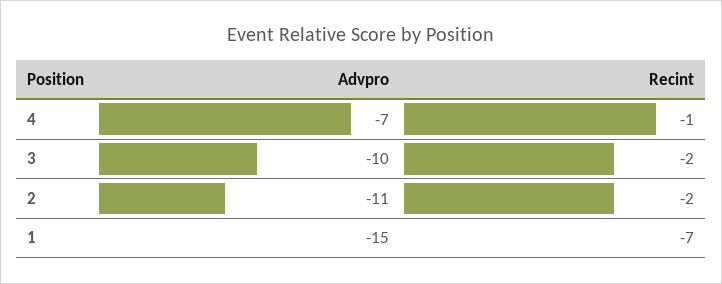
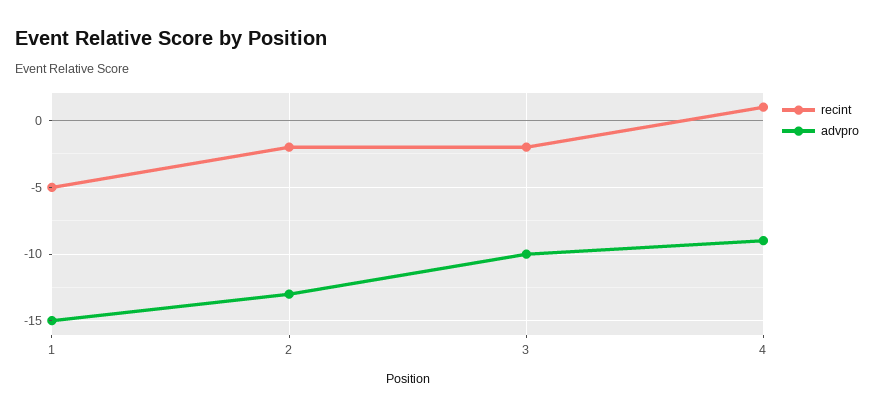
Advpro, 4: -7 -> -9
Recint, 4: -1 -> 1
Advpro, 2: -11 -> -13
Recint, 1: -7 -> -5

